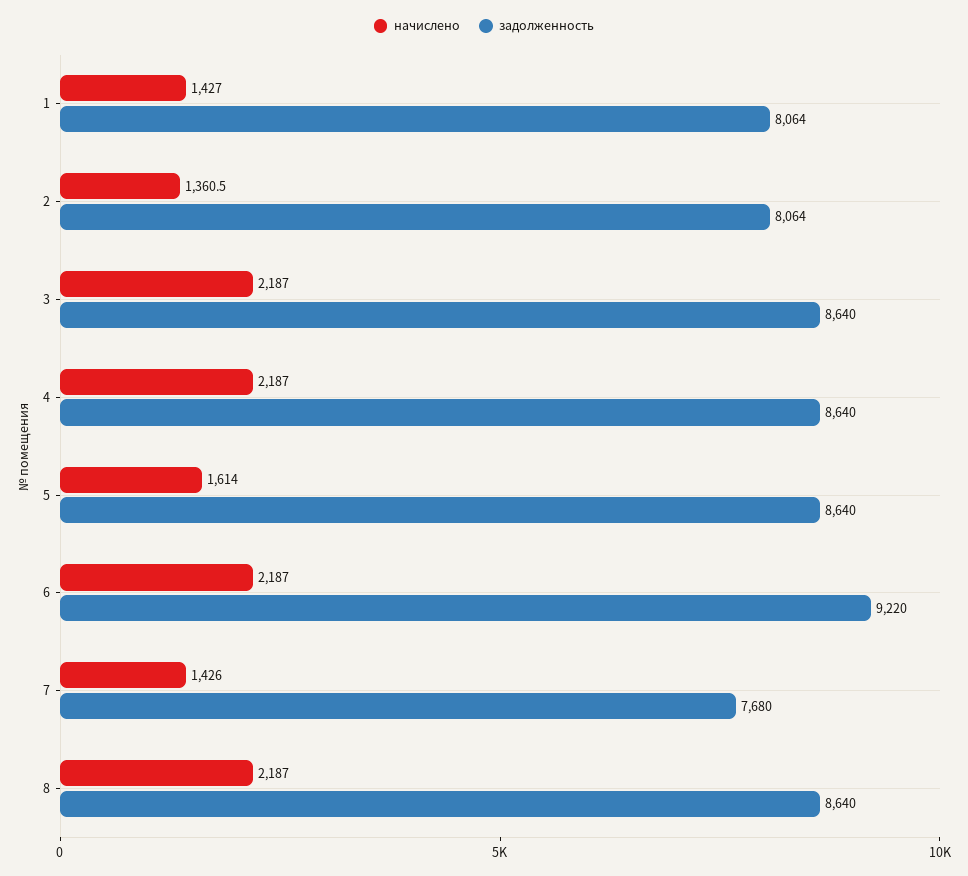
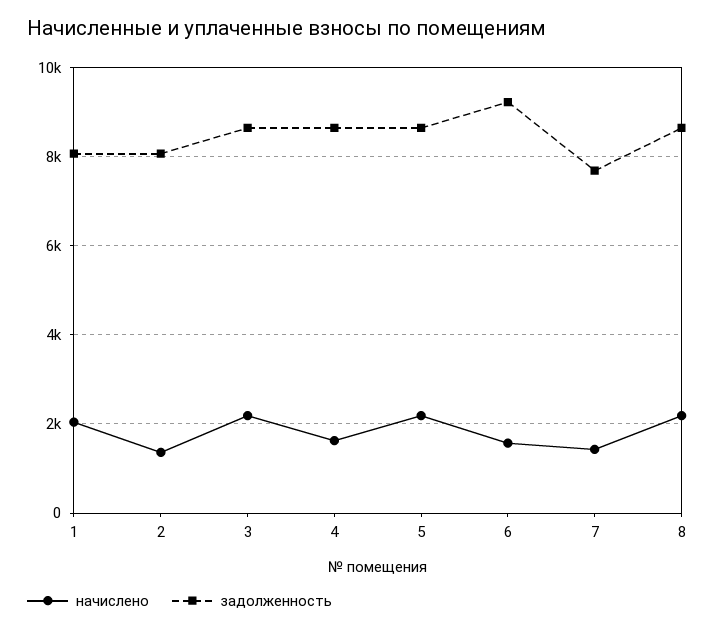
начислено, 1: 1427 -> 2000
начислено, 4: 2187 -> 1600
начислено, 5: 1614 -> 2200
начислено, 6: 2187 -> 1600

